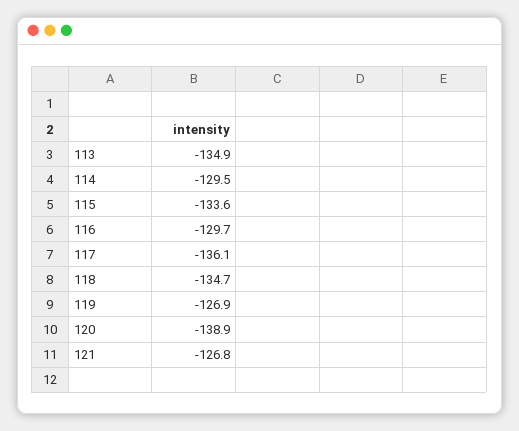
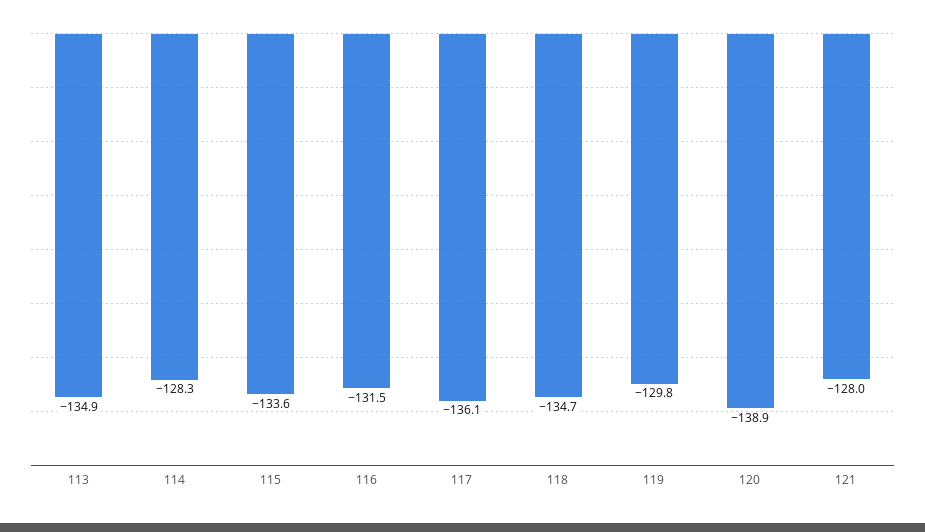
114: -129.5 -> -128.3
116: -129.7 -> -131.5
119: -126.9 -> -129.8
121: -126.8 -> -128

